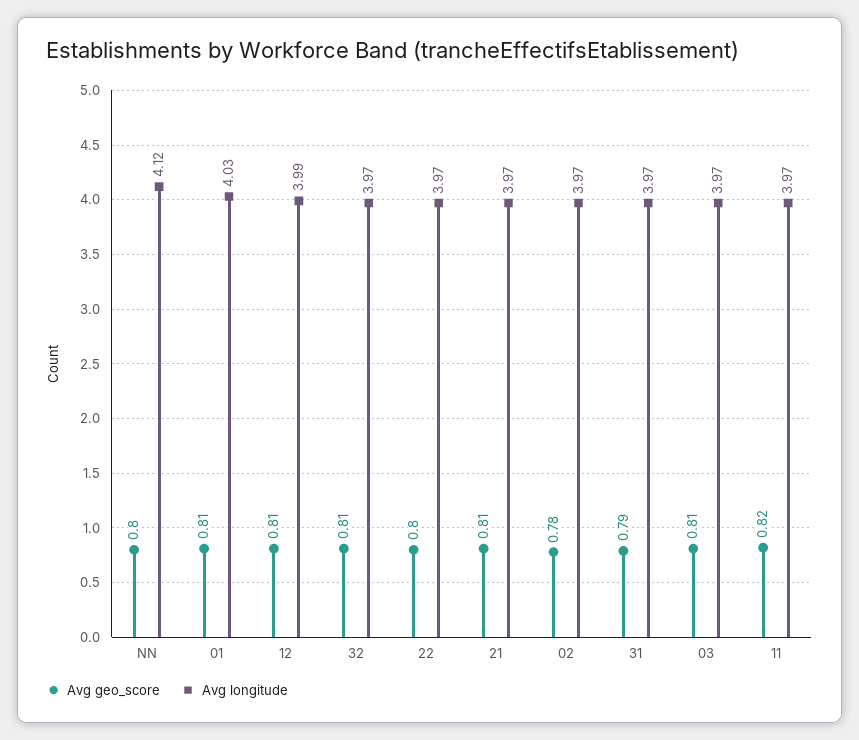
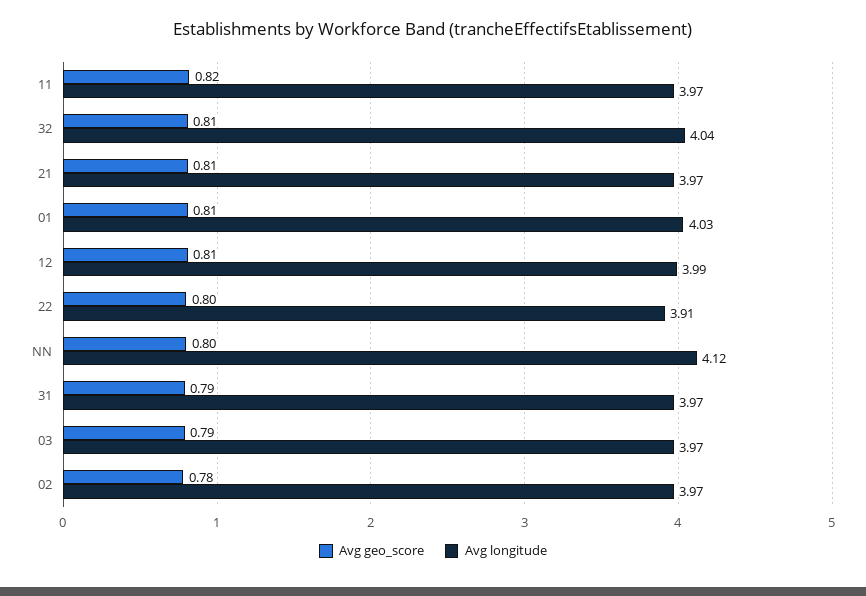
Avg longitude, 32: 3.97 -> 4.04
Avg longitude, 22: 3.97 -> 3.91
Avg geo_score, 03: 0.81 -> 0.79

